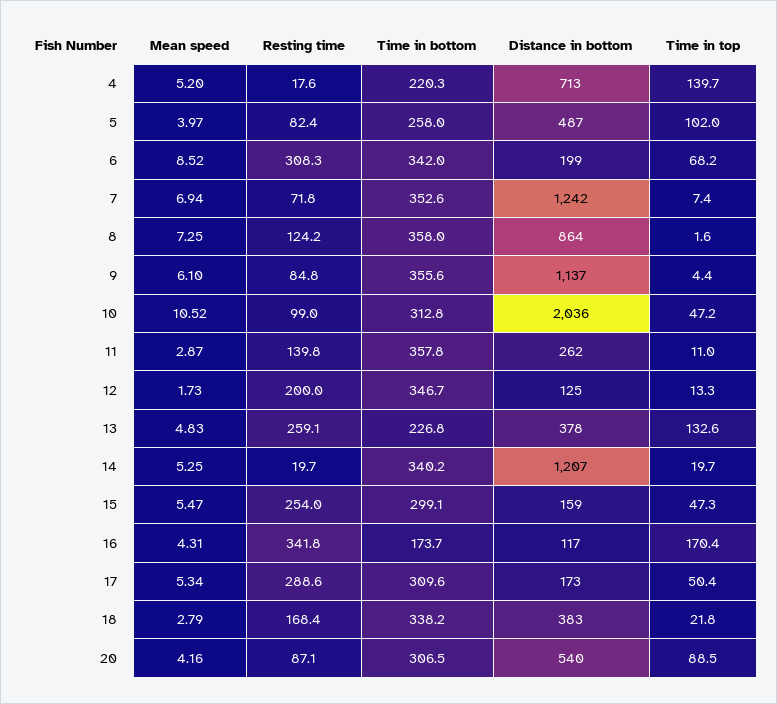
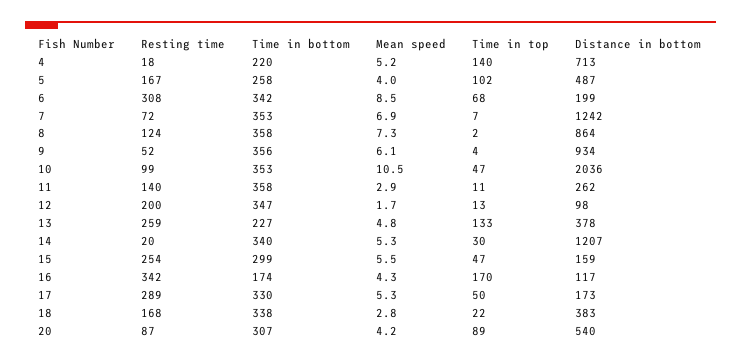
Resting time, 5: 82.4 -> 167
Resting time, 9: 84.8 -> 52
Distance in bottom, 9: 1137 -> 934
Time in bottom, 10: 312.8 -> 353
Distance in bottom, 12: 125 -> 98
Time in top, 14: 19.7 -> 30
Time in bottom, 17: 309.6 -> 330

